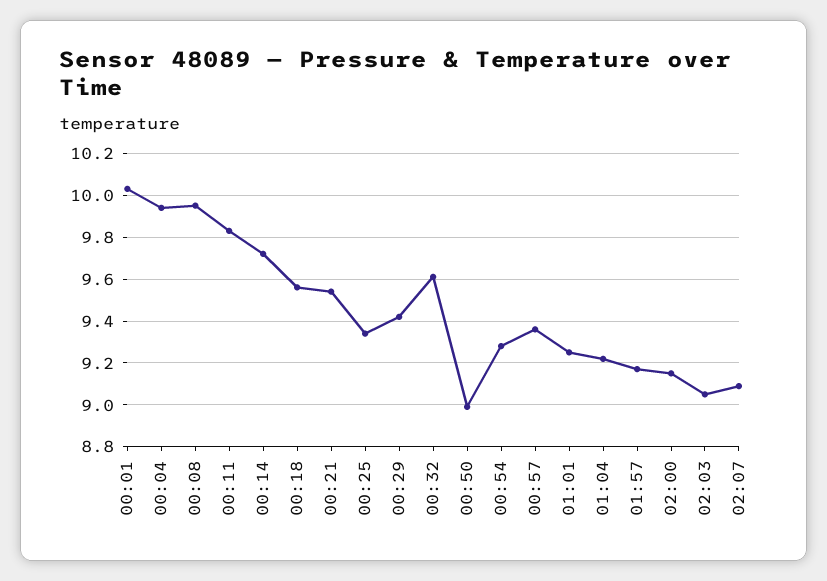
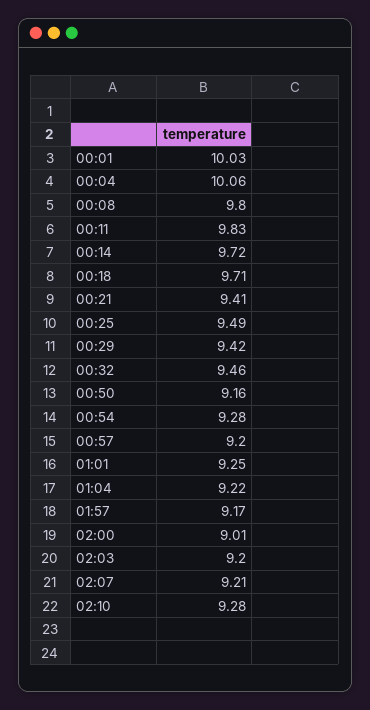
00:04: 9.95 -> 10.06
00:08: 9.95 -> 9.8
00:18: 9.55 -> 9.71
00:21: 9.55 -> 9.41
00:25: 9.35 -> 9.49
00:32: 9.6 -> 9.46
00:50: 9 -> 9.16
00:57: 9.35 -> 9.2
02:00: 9.15 -> 9.01
02:03: 9.05 -> 9.2
02:07: 9.1 -> 9.21
02:10: none -> 9.28

